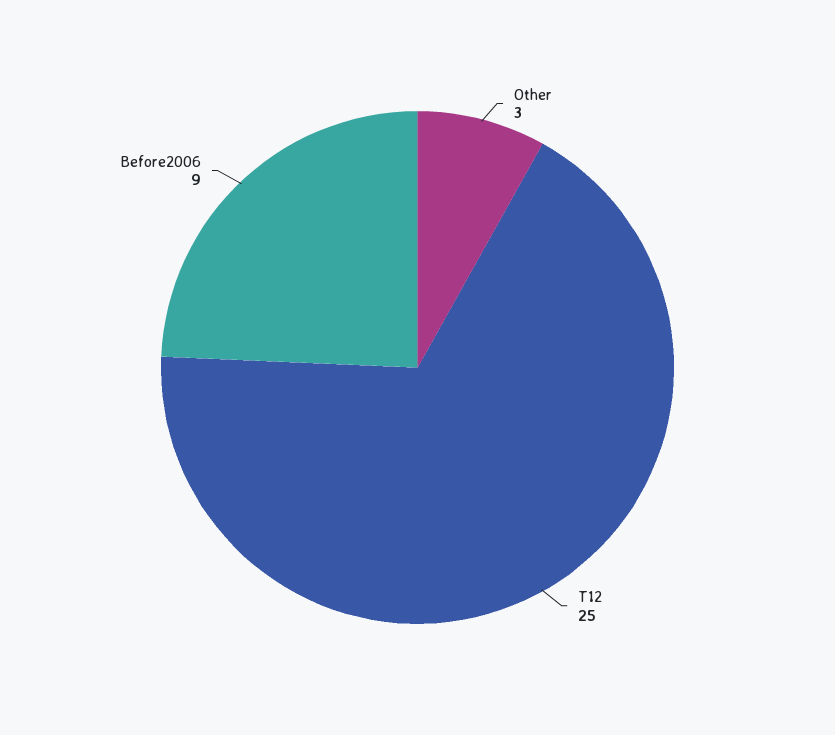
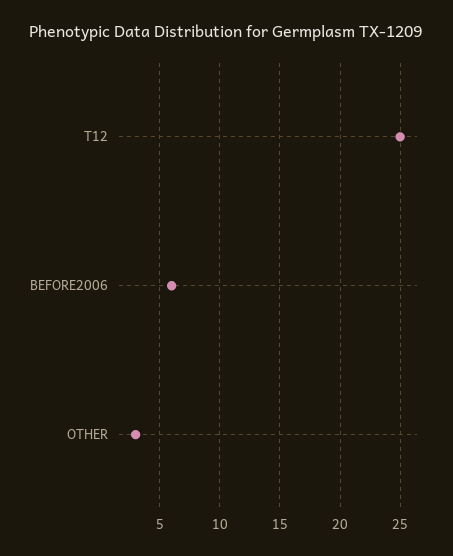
Before2006: 9 -> 6

